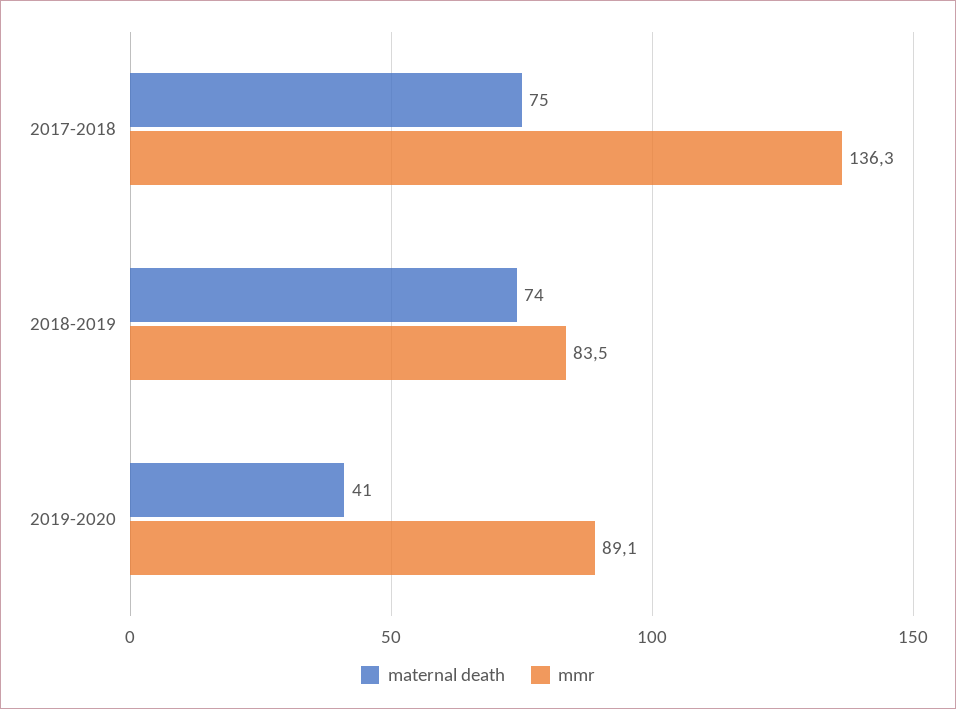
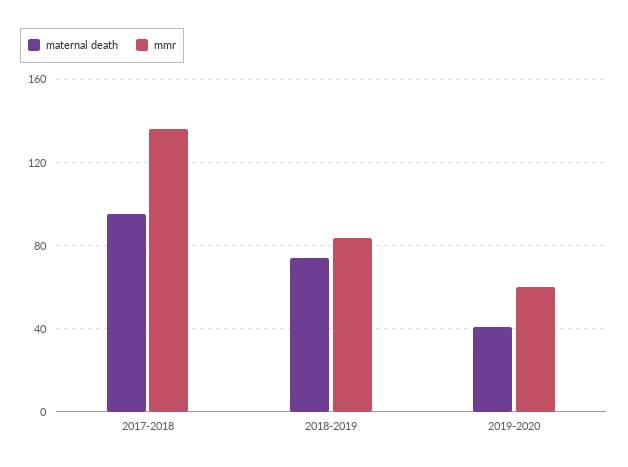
maternal death, 2017-2018: 75 -> 95
mmr, 2019-2020: 89.1 -> 60

